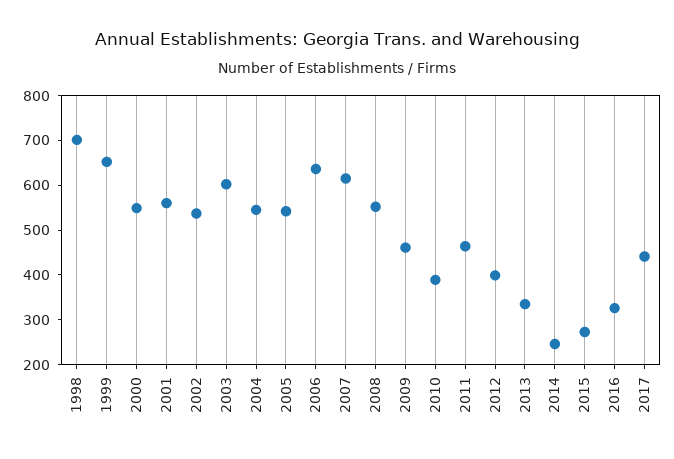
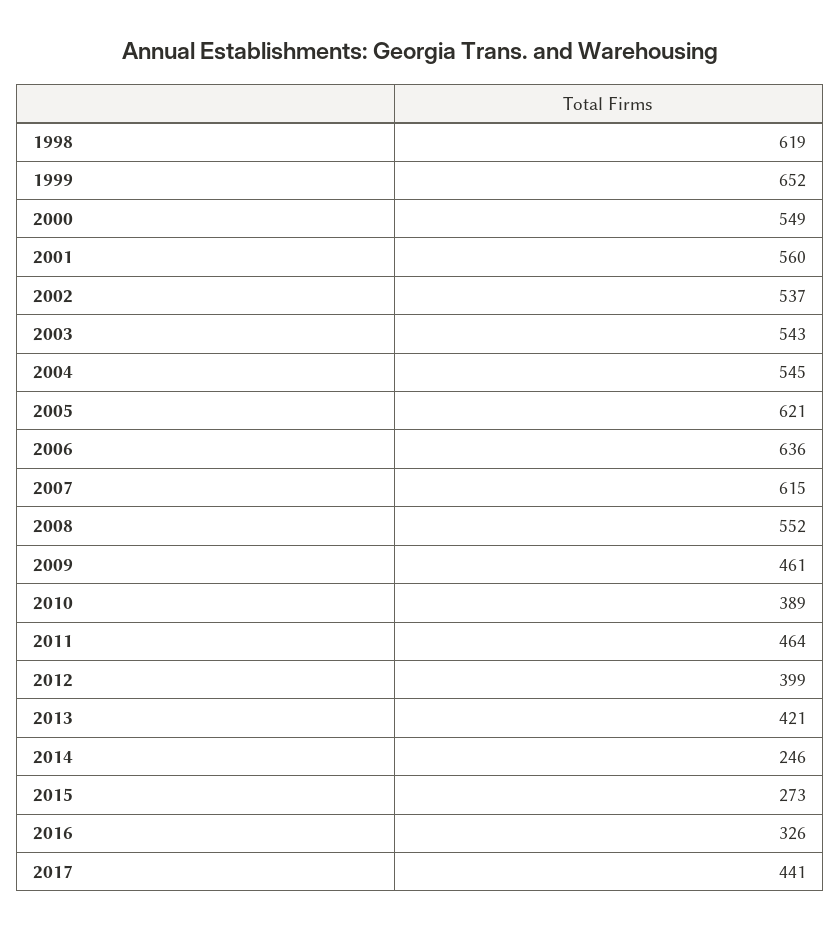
1998: 700 -> 619
2003: 600 -> 543
2005: 540 -> 621
2013: 340 -> 421

